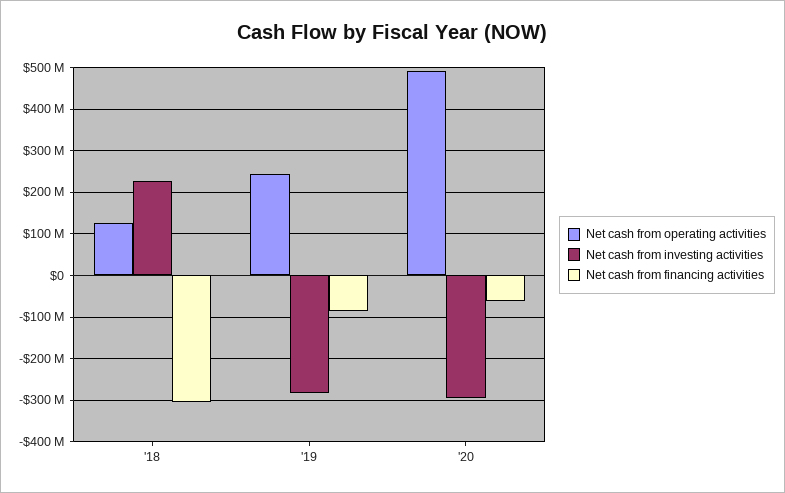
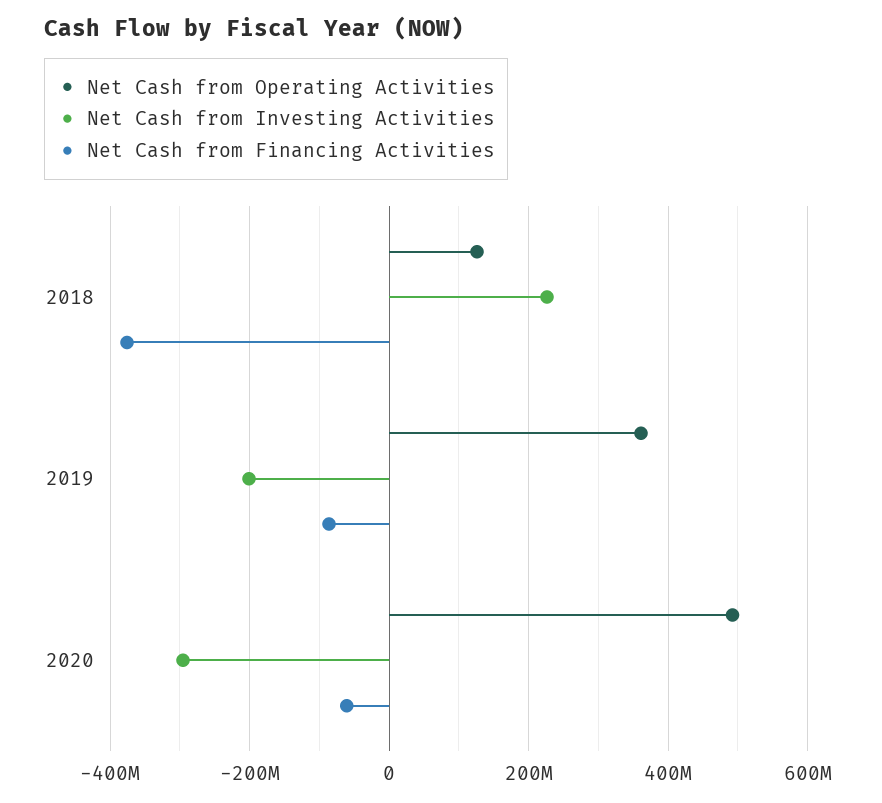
Net cash from financing activities, '18: -300000000 -> -380000000
Net cash from operating activities, '19: 240000000 -> 360000000
Net cash from investing activities, '19: -280000000 -> -200000000

